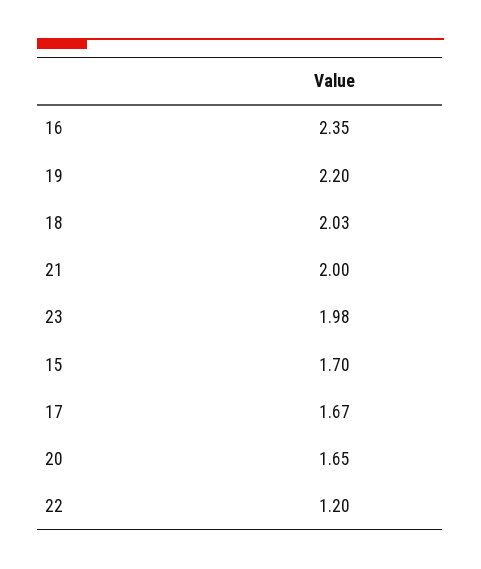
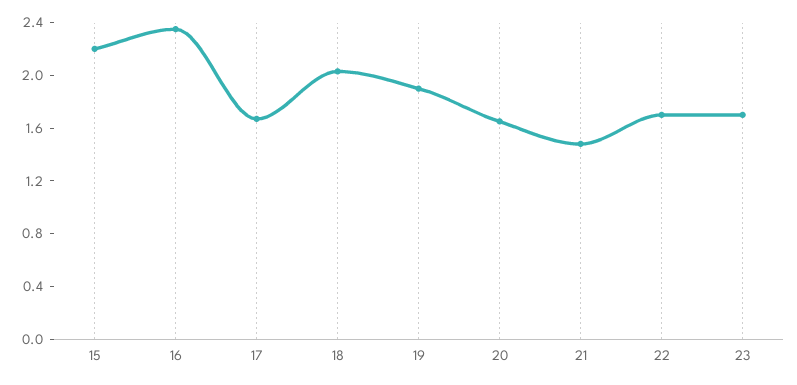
19: 2.2 -> 1.9
21: 2 -> 1.5
23: 1.98 -> 1.7
15: 1.7 -> 2.2
22: 1.2 -> 1.7

